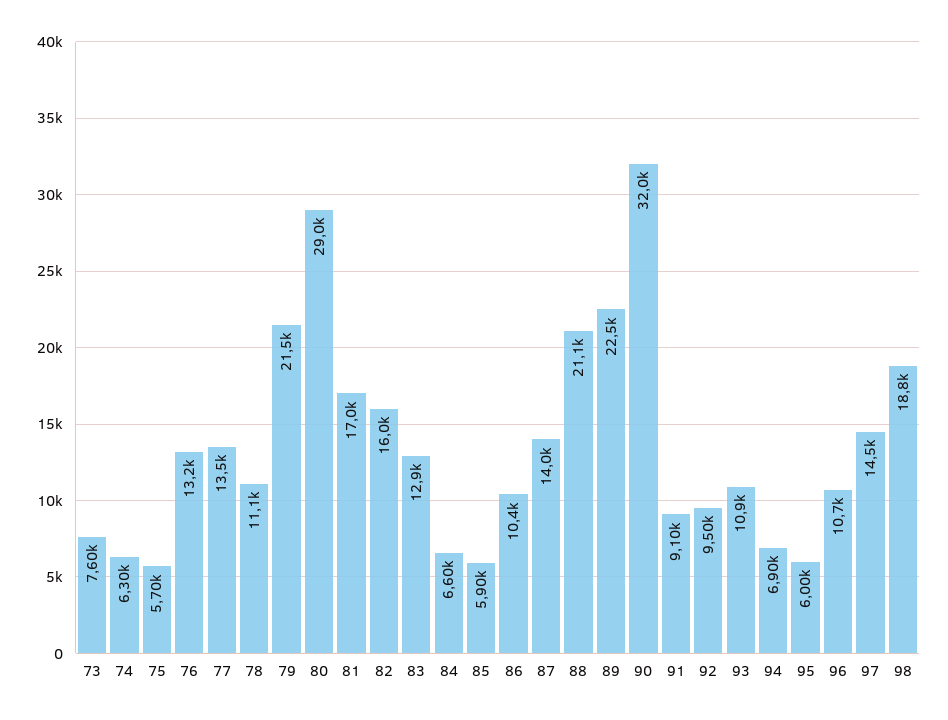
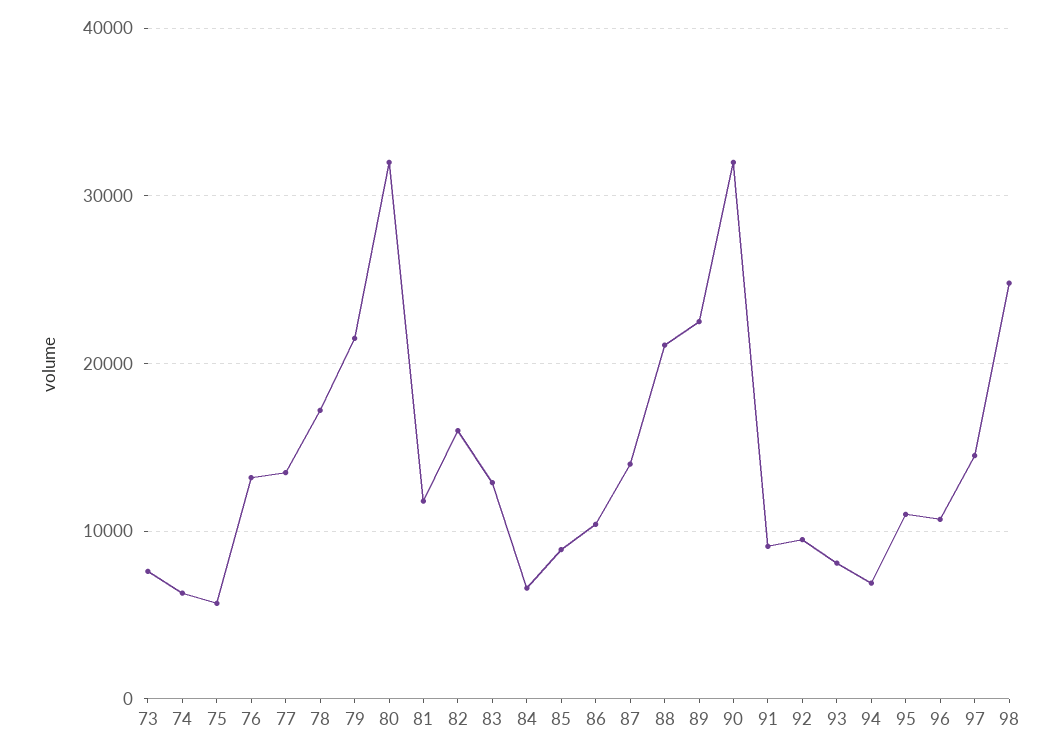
78: 11100 -> 17000
80: 29000 -> 32000
81: 17000 -> 12000
85: 5900 -> 9000
93: 10900 -> 8000
95: 6000 -> 11000
98: 18800 -> 25000

